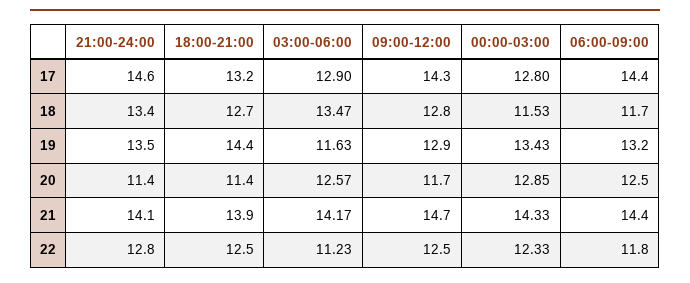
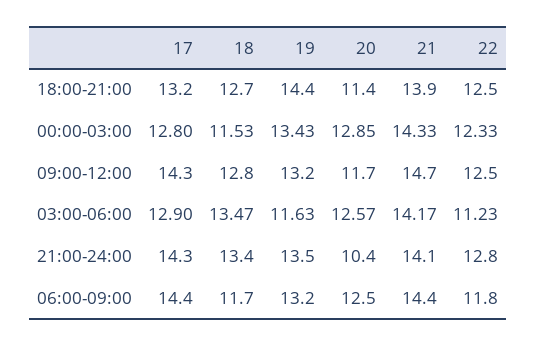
21:00-24:00, 17: 14.6 -> 14.3
09:00-12:00, 19: 12.9 -> 13.2
21:00-24:00, 20: 11.4 -> 10.4

